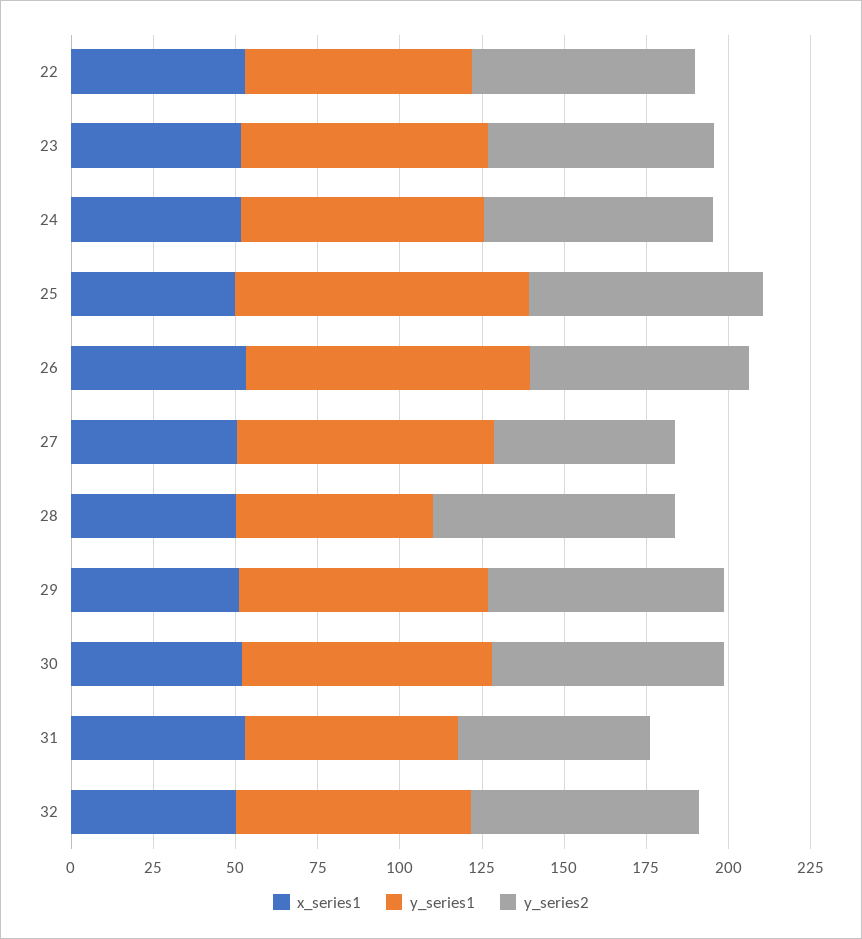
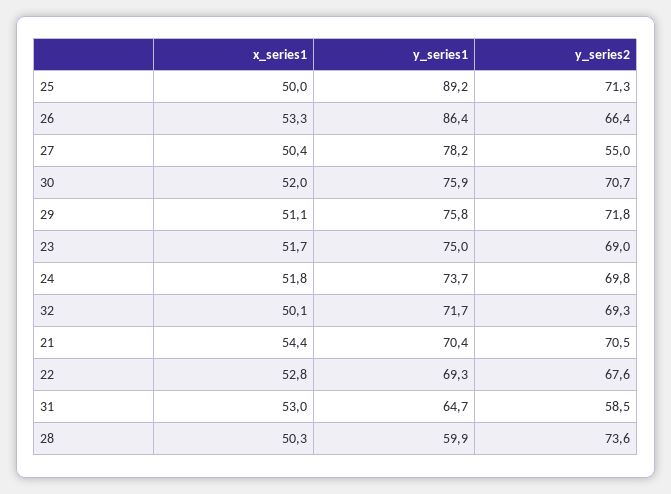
x_series1, 21: none -> 54.4
y_series1, 21: none -> 70.4
y_series2, 21: none -> 70.5

